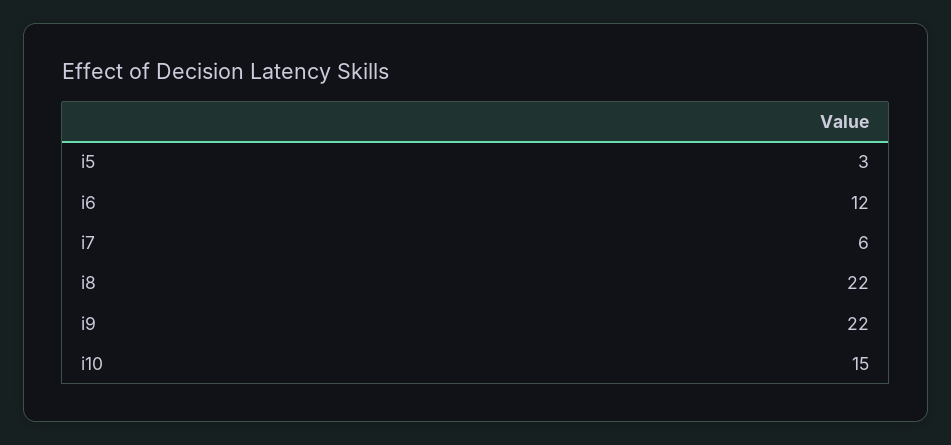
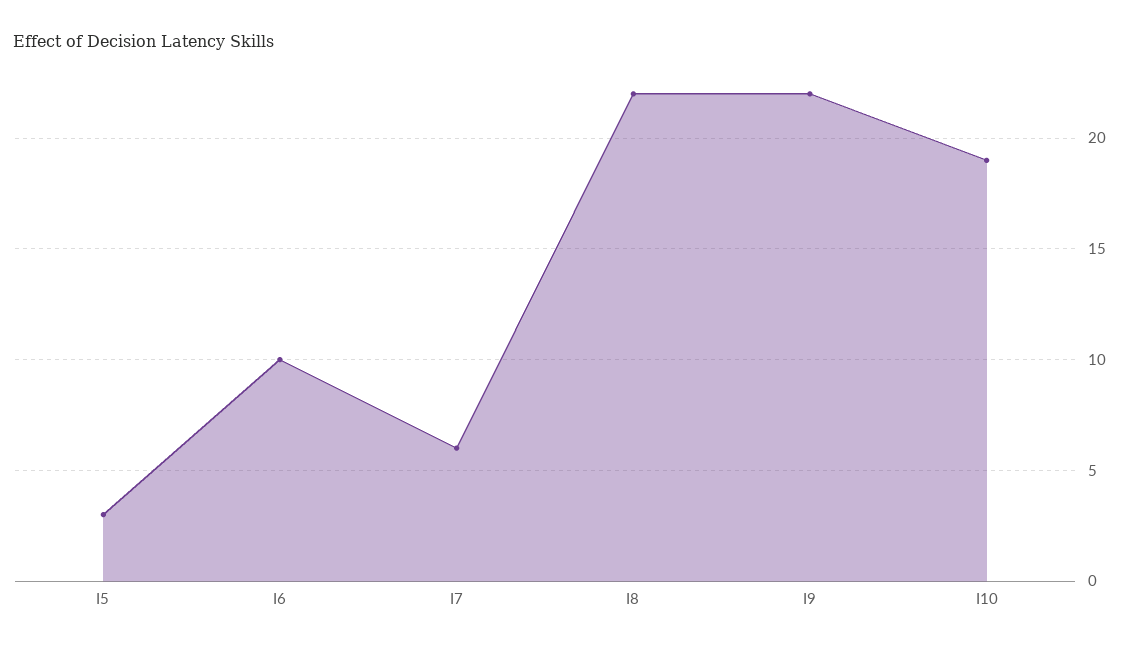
i6: 12 -> 10
i10: 15 -> 19

